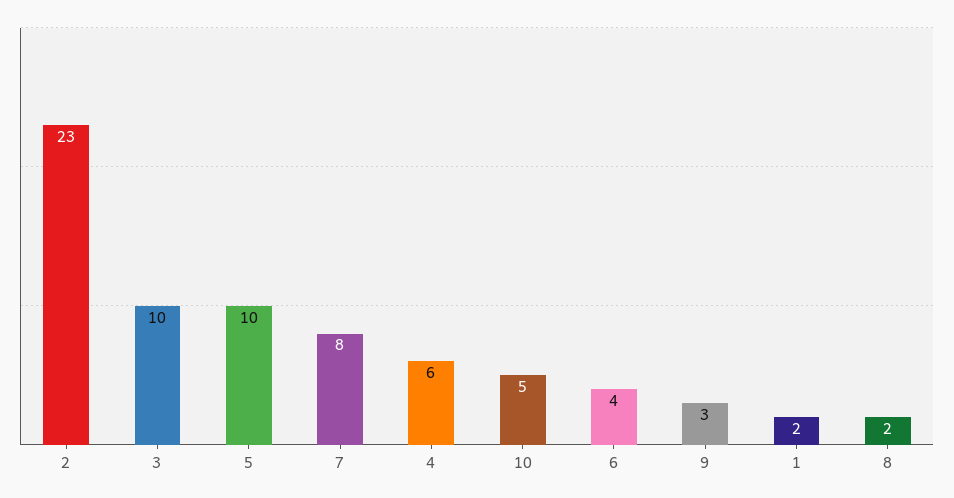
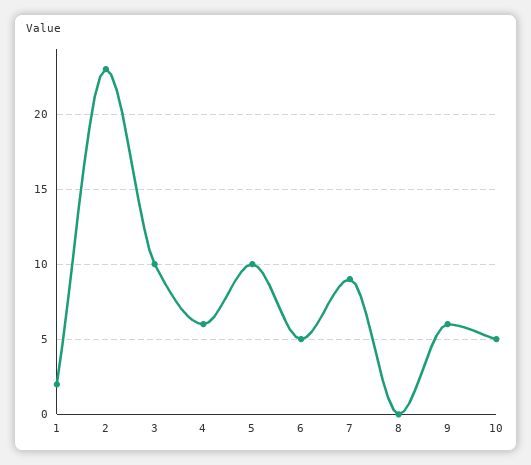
7: 8 -> 9
6: 4 -> 5
9: 3 -> 6
8: 2 -> 0

